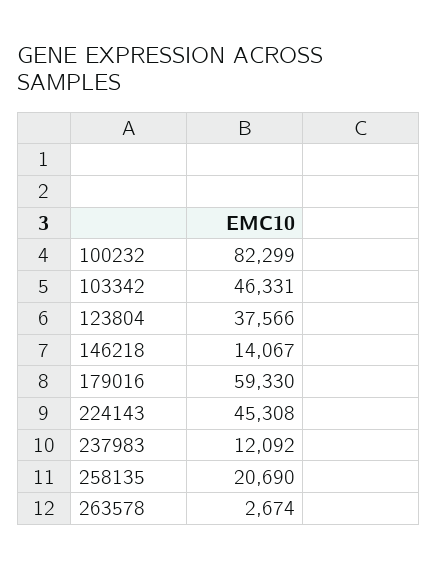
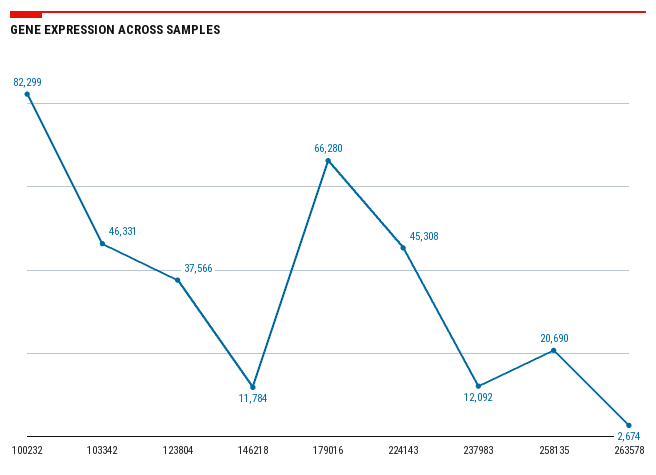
146218: 14067 -> 11784
179016: 59330 -> 66280

